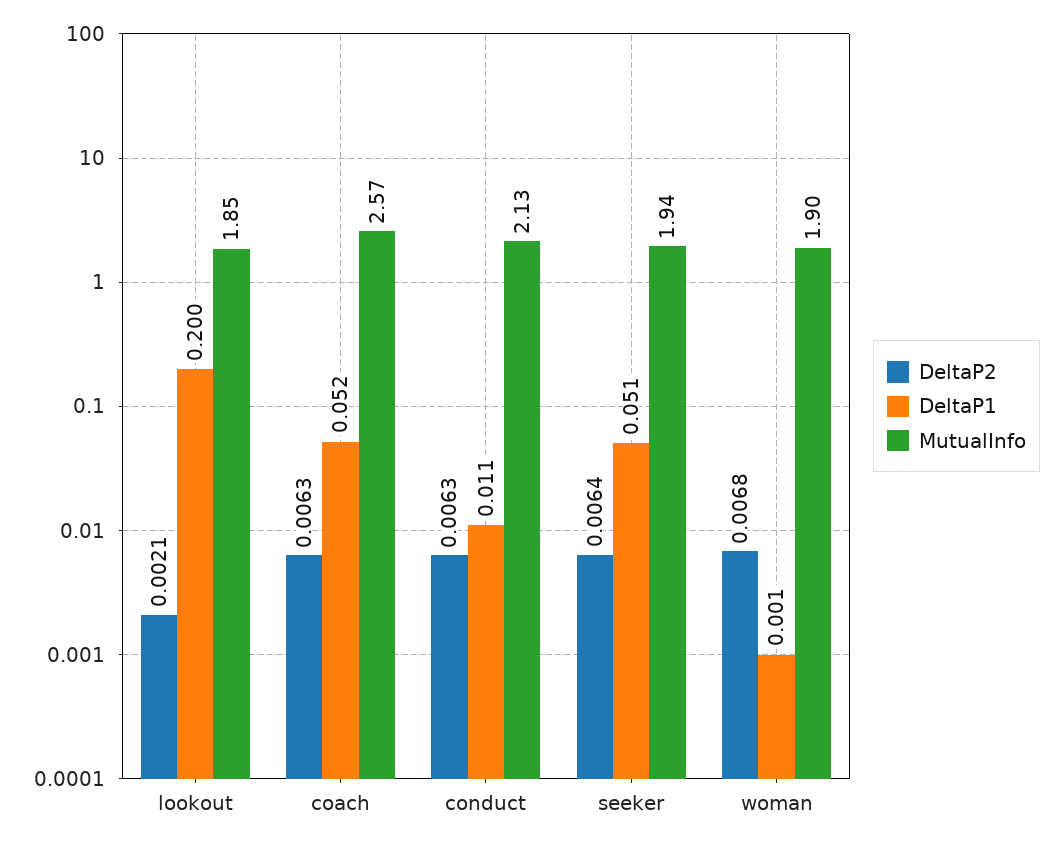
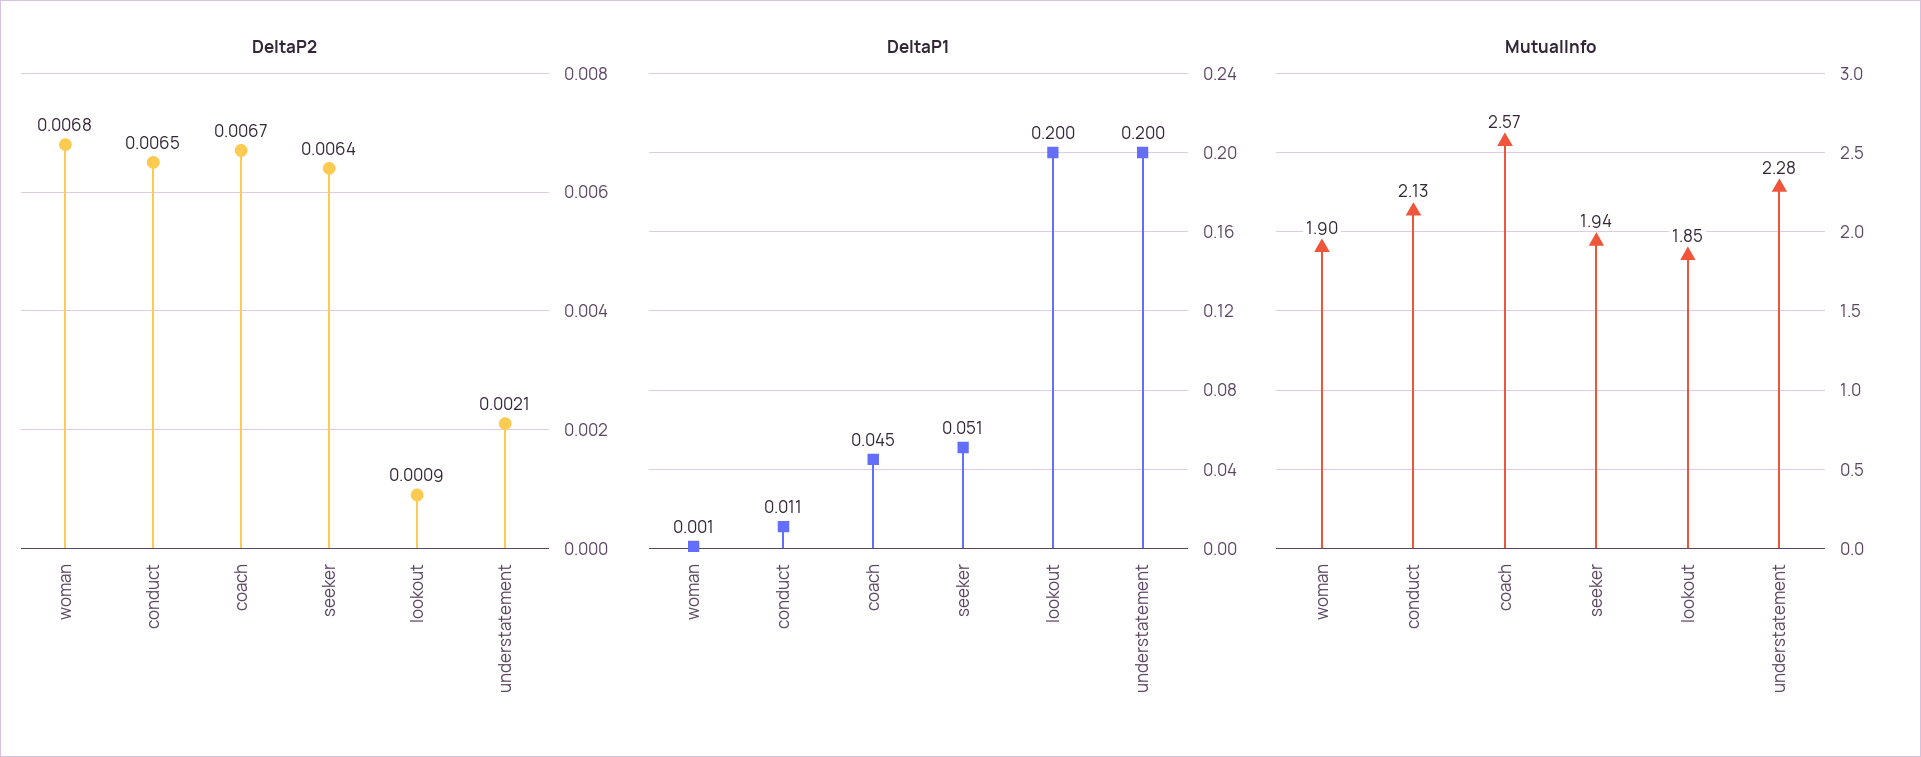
DeltaP2, lookout: 0.0021 -> 0.0009
DeltaP2, coach: 0.0063 -> 0.0067
DeltaP1, coach: 0.052 -> 0.045
DeltaP2, conduct: 0.0063 -> 0.0065
DeltaP2, understatement: none -> 0.0021
DeltaP1, understatement: none -> 0.2
MutualInfo, understatement: none -> 2.28

